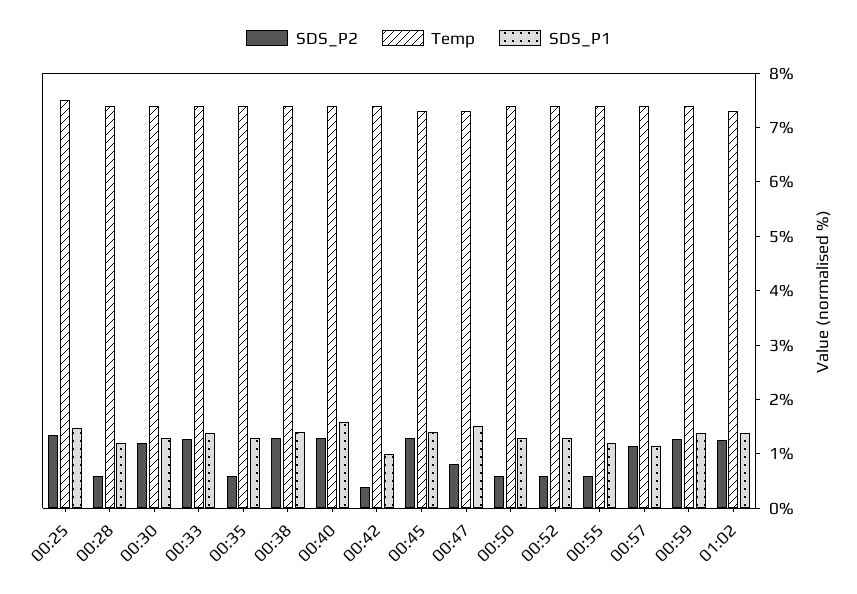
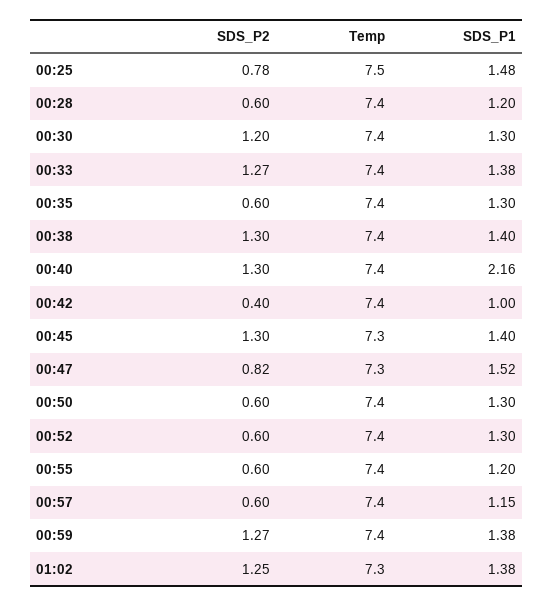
SDS_P2, 00:25: 1.4 -> 0.78
SDS_P1, 00:40: 1.6 -> 2.16
SDS_P2, 00:57: 1.2 -> 0.6

